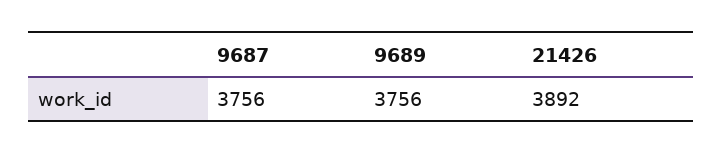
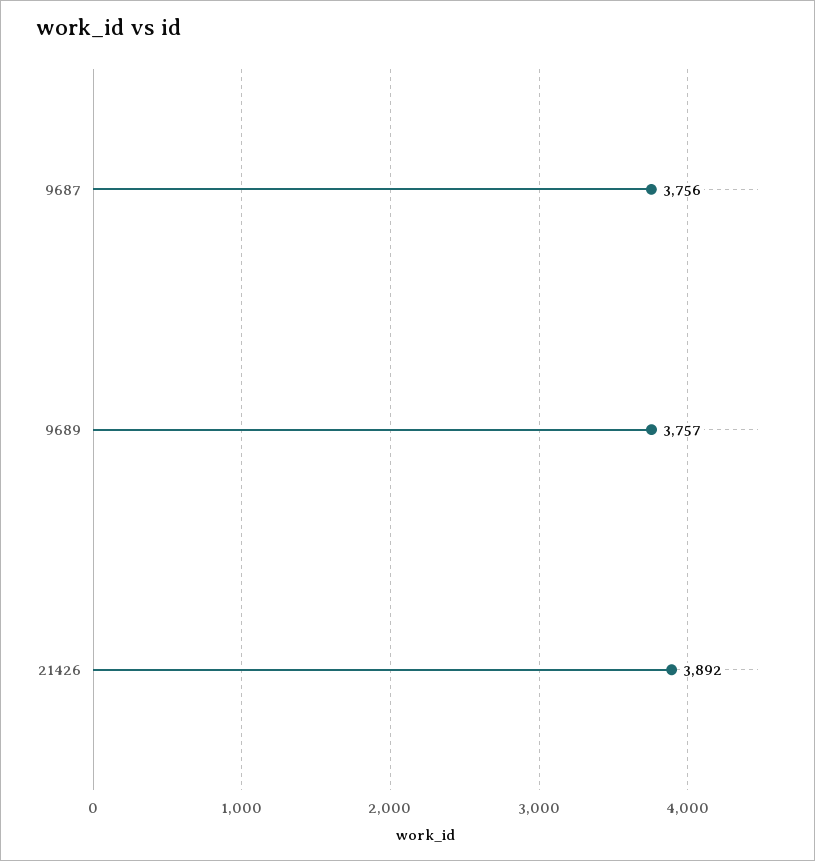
9689: 3756 -> 3757

